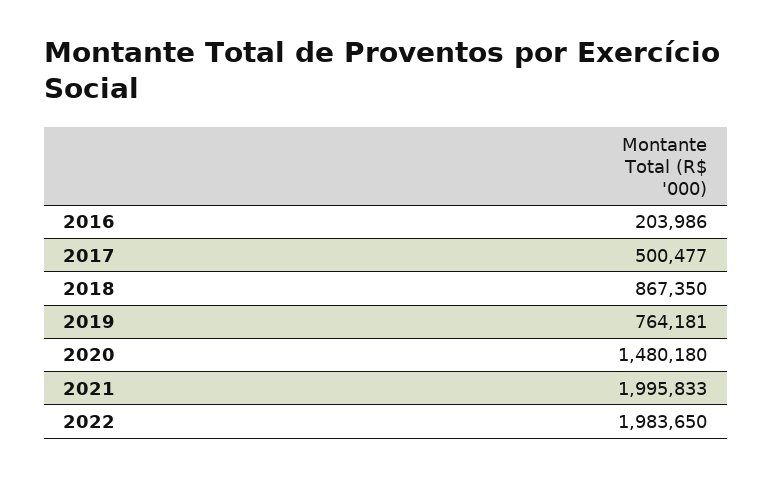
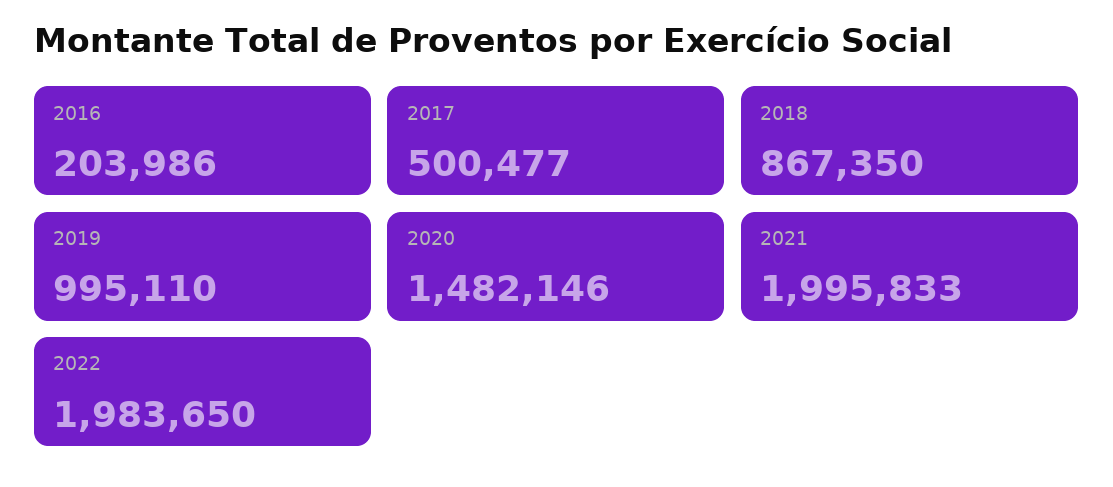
2019: 764181 -> 995110
2020: 1480180 -> 1482146

